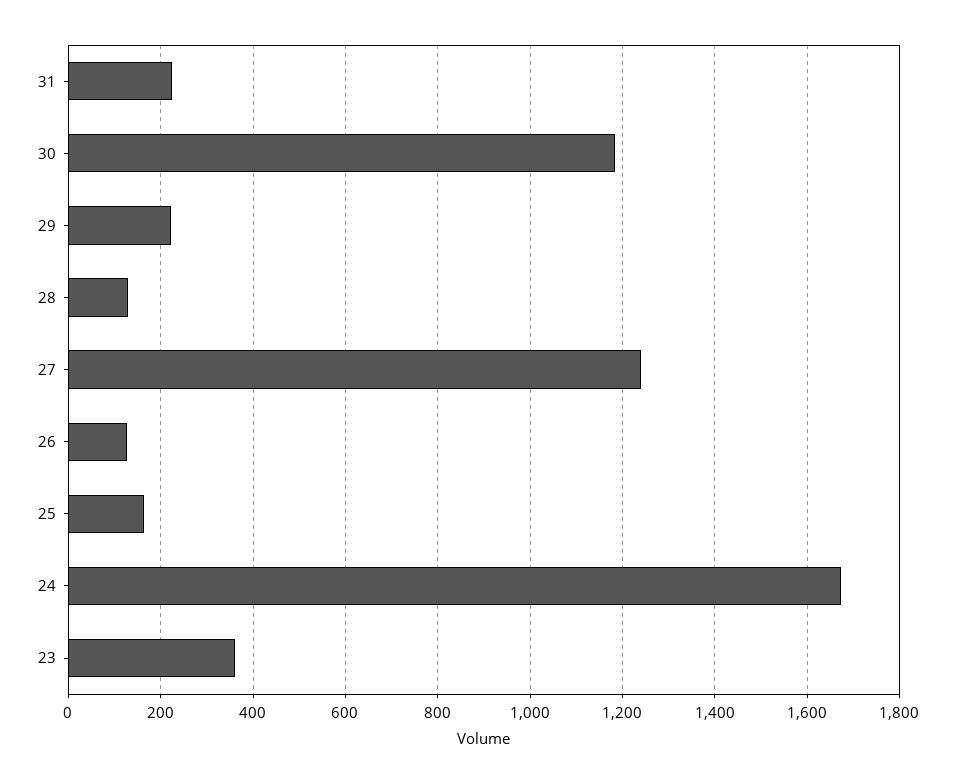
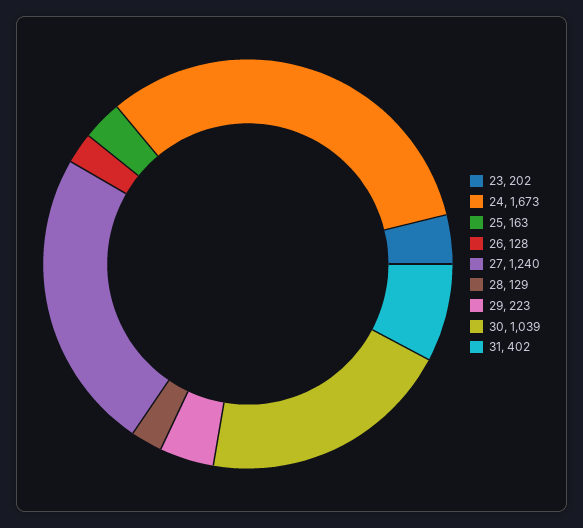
31: 220 -> 402
30: 1180 -> 1039
23: 360 -> 202

